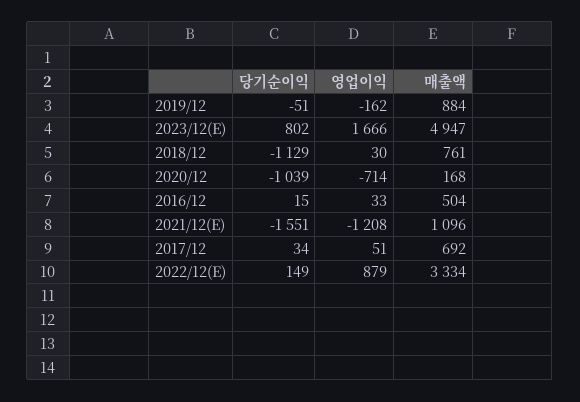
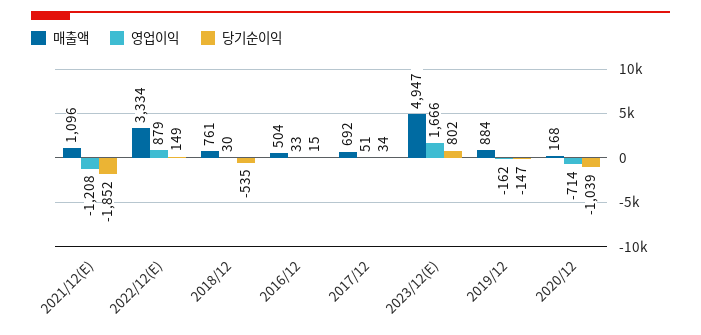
당기순이익, 2019/12: -51 -> -147
당기순이익, 2018/12: -1129 -> -535
당기순이익, 2021/12(E): -1551 -> -1852

